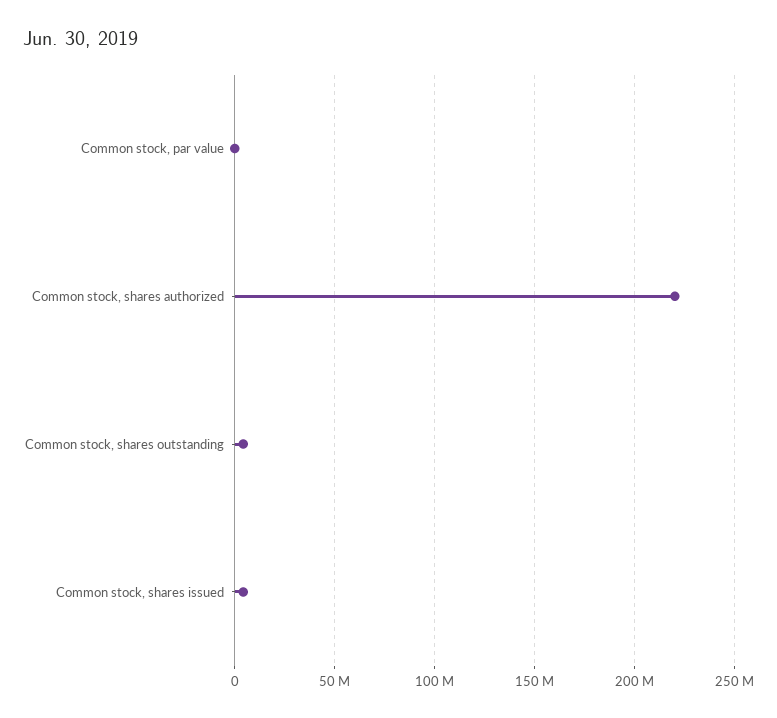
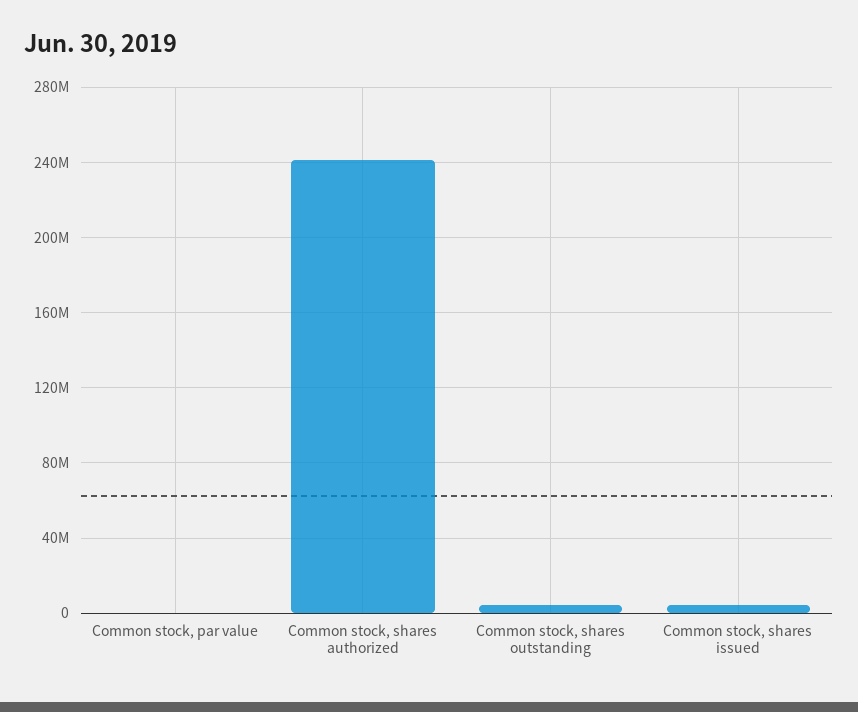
Common stock, shares authorized: 220000000 -> 240000000

